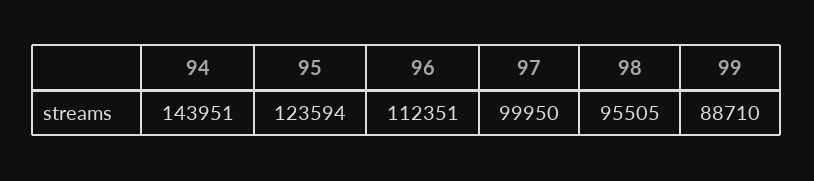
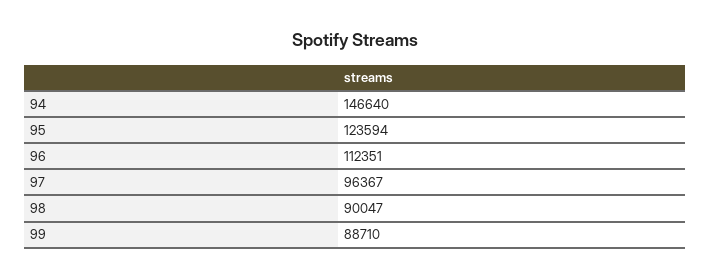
94: 143951 -> 146640
97: 99950 -> 96367
98: 95505 -> 90047

